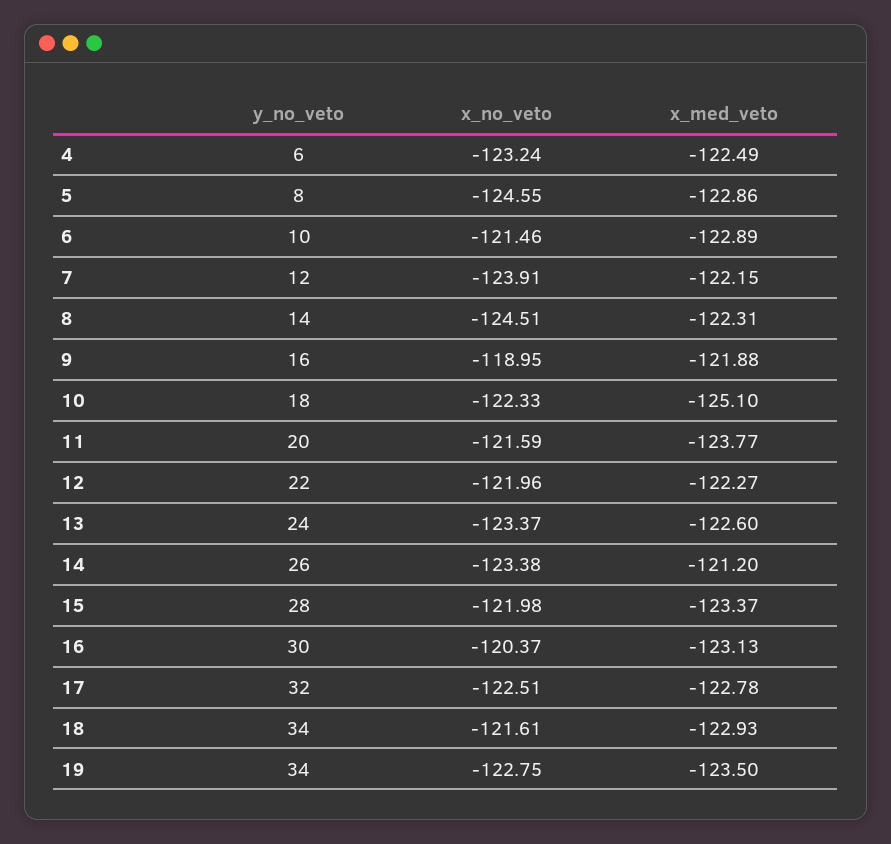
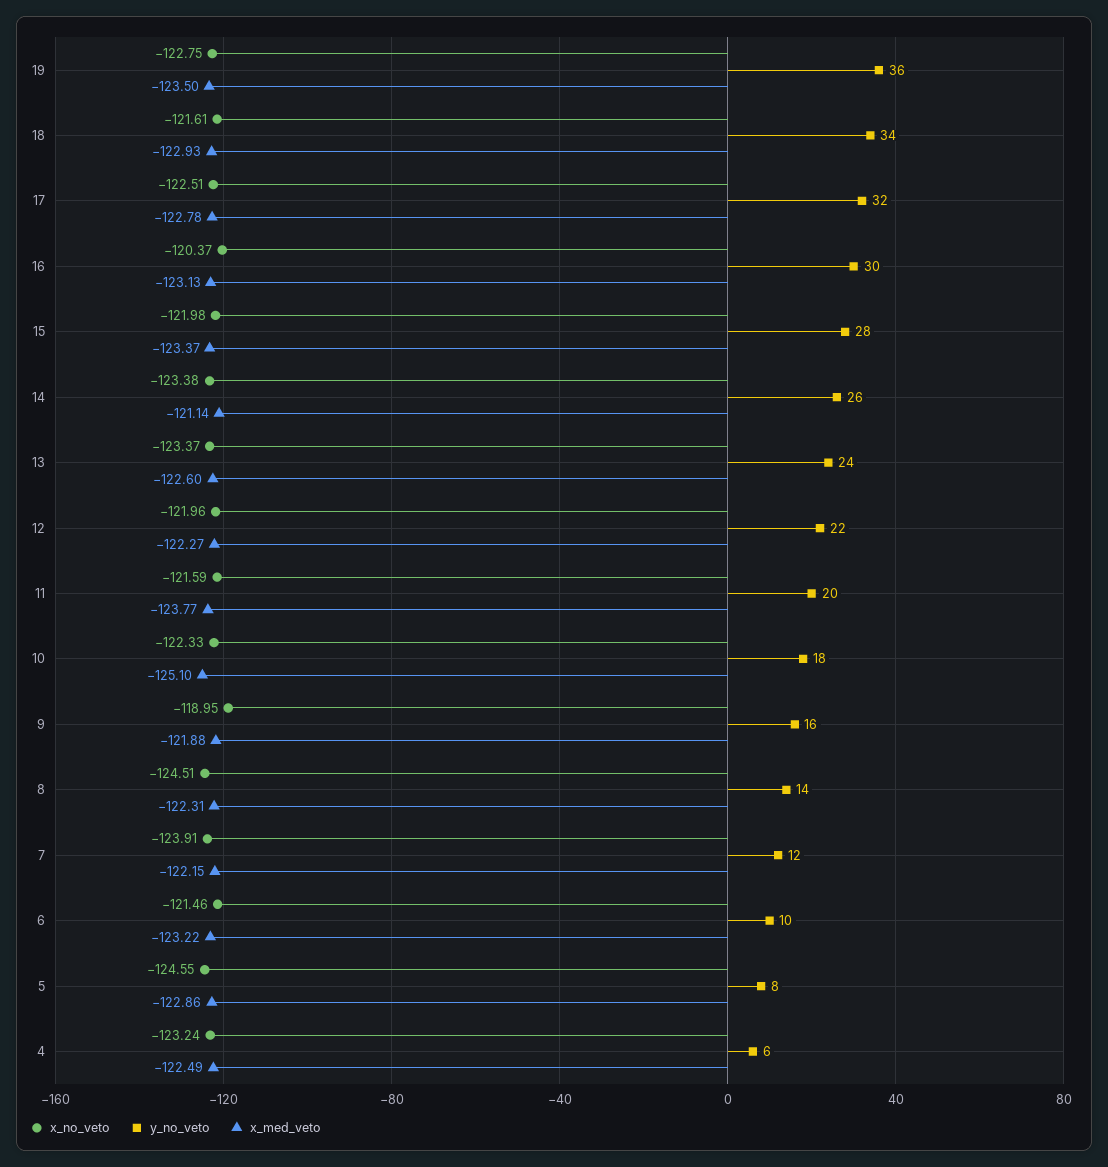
x_med_veto, 6: -122.89 -> -123.22
x_med_veto, 14: -121.2 -> -121.14
y_no_veto, 19: 34 -> 36

